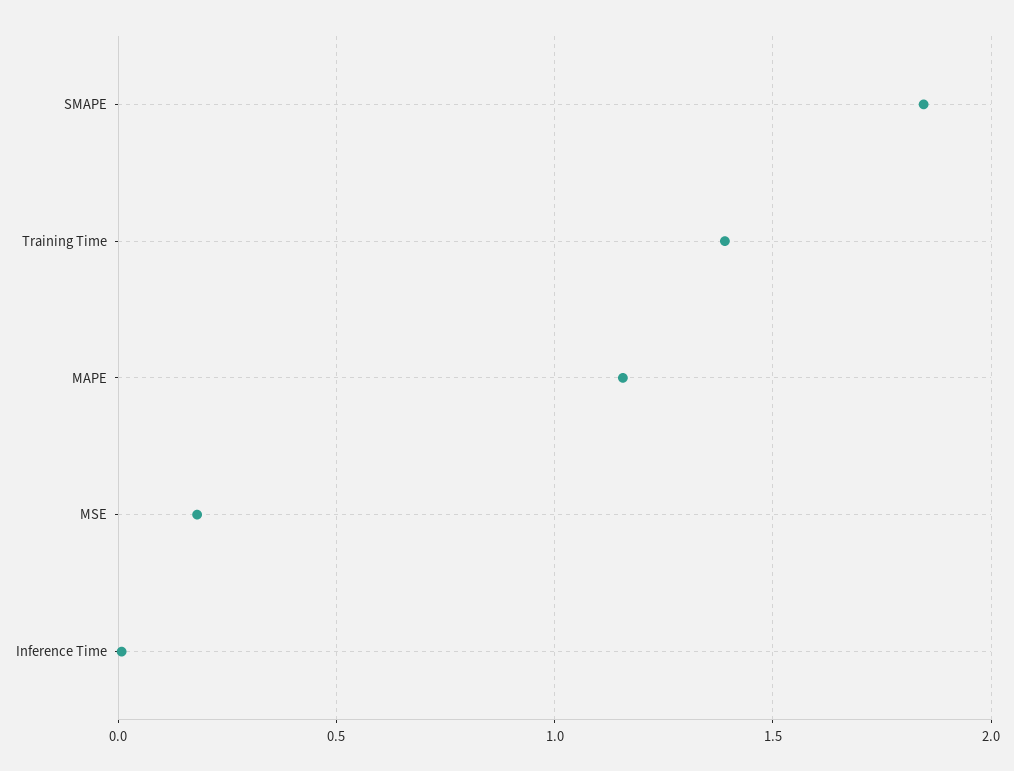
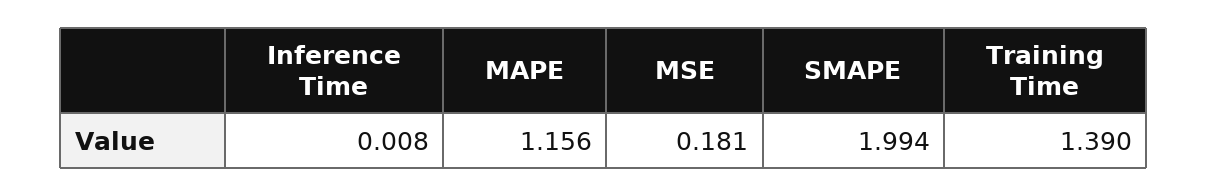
SMAPE: 1.85 -> 1.994

